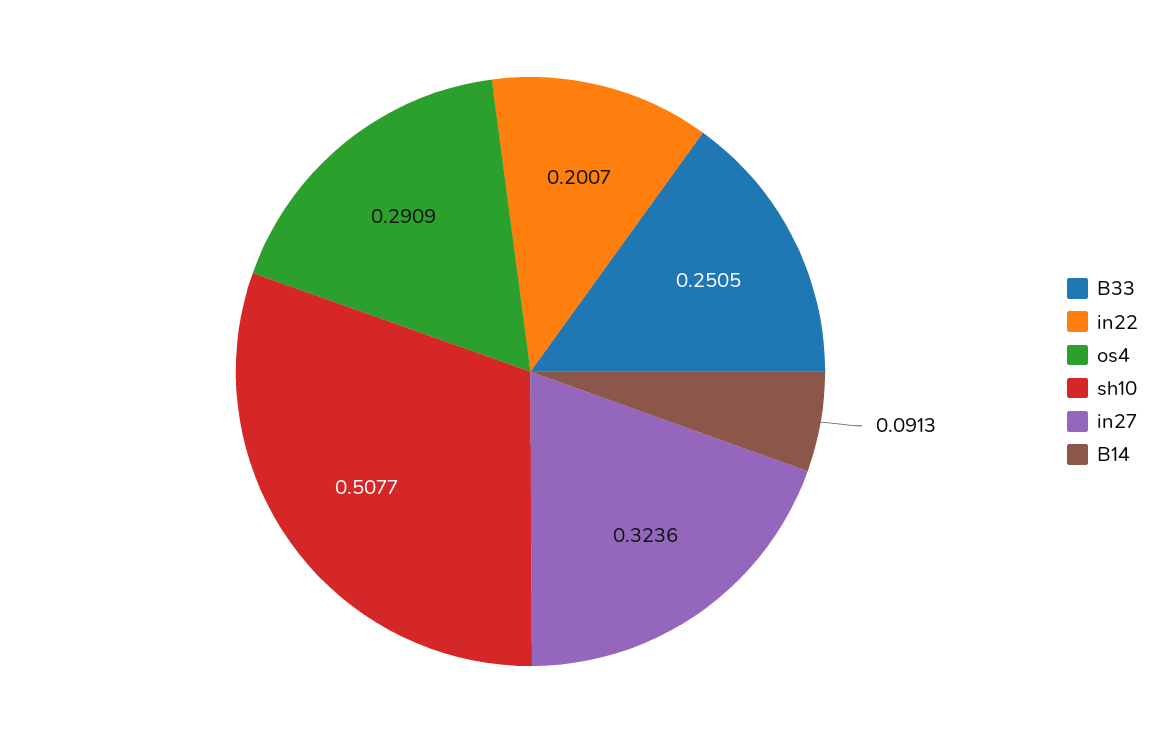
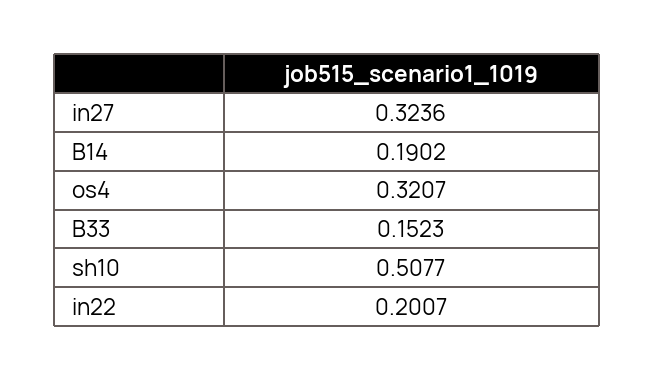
B33: 0.2505 -> 0.1523
os4: 0.2909 -> 0.3207
B14: 0.0913 -> 0.1902

